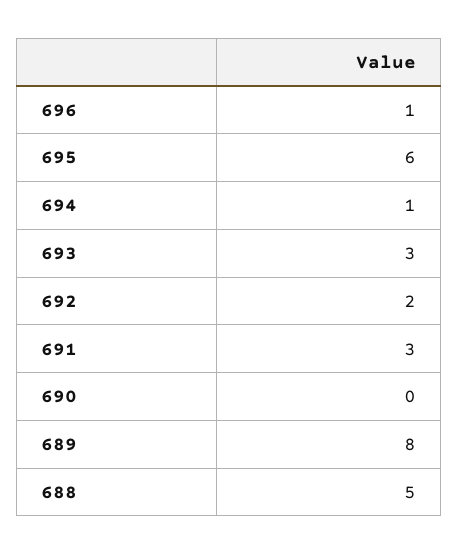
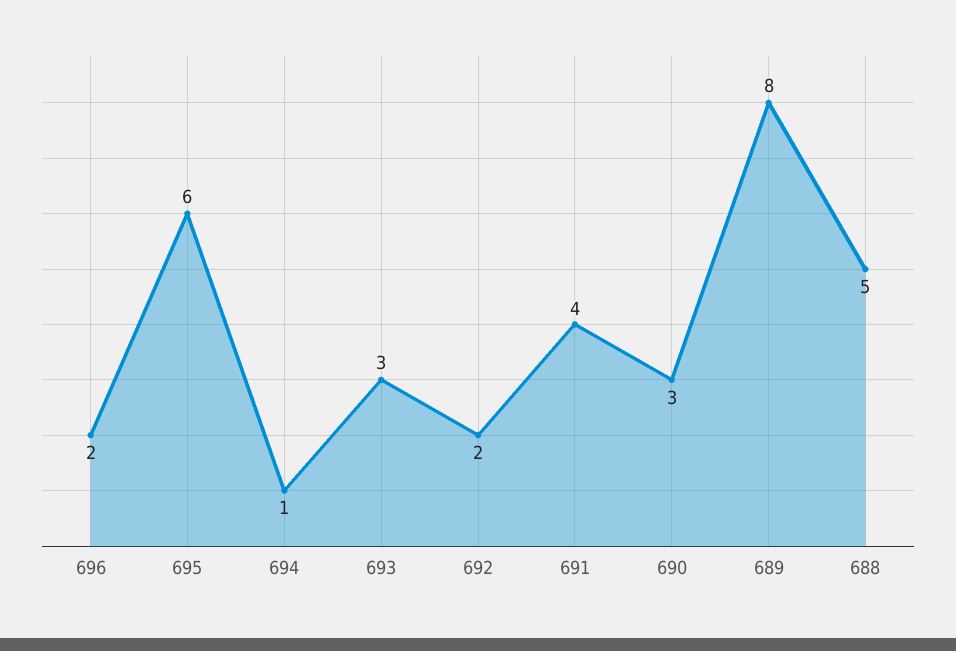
696: 1 -> 2
691: 3 -> 4
690: 0 -> 3

